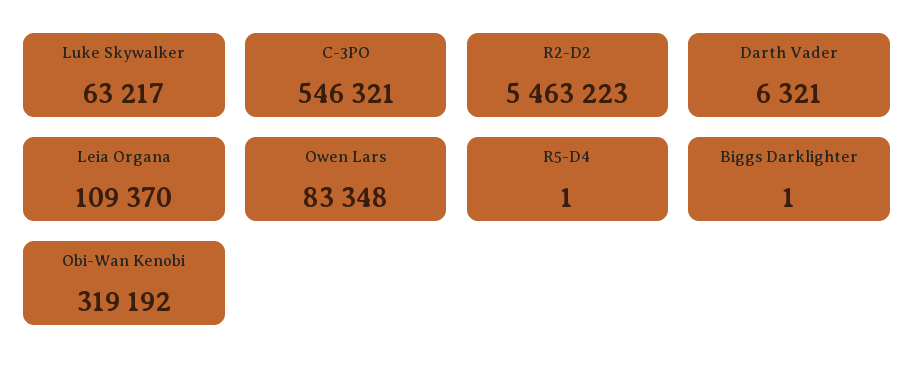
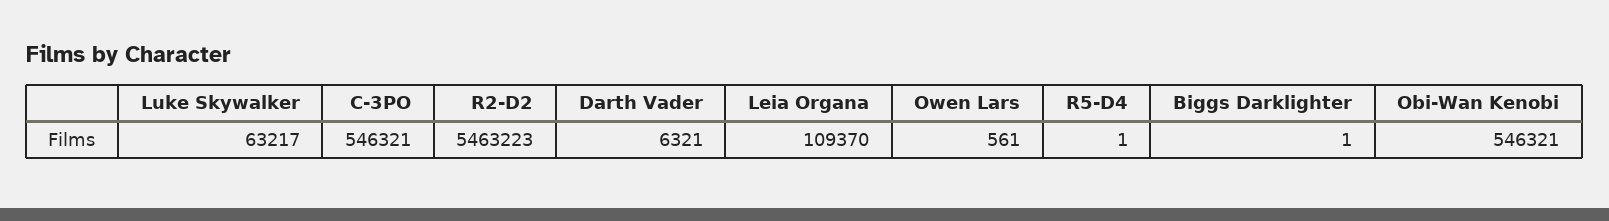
Owen Lars: 83348 -> 561
Obi-Wan Kenobi: 319192 -> 546321

